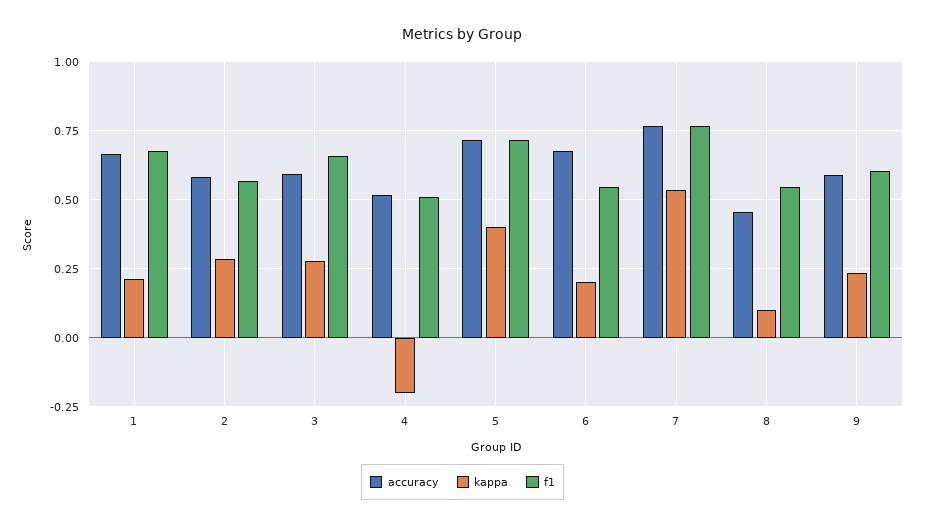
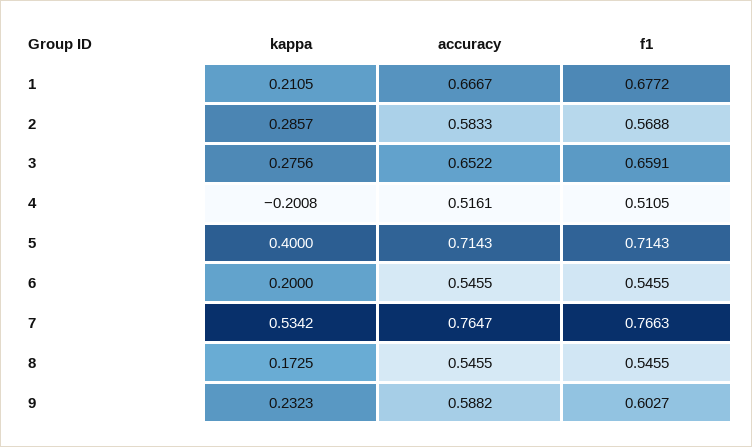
accuracy, 3: 0.6 -> 0.6522
accuracy, 6: 0.675 -> 0.5455
accuracy, 8: 0.45 -> 0.5455
kappa, 8: 0.1 -> 0.1725

